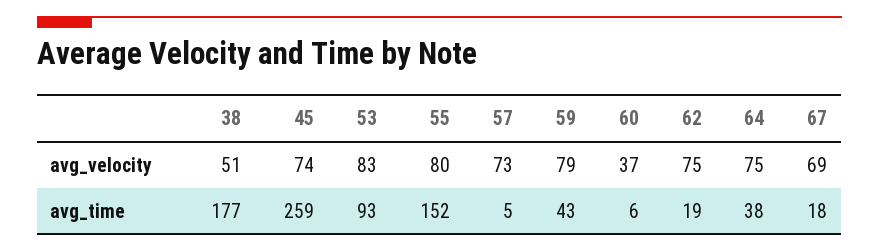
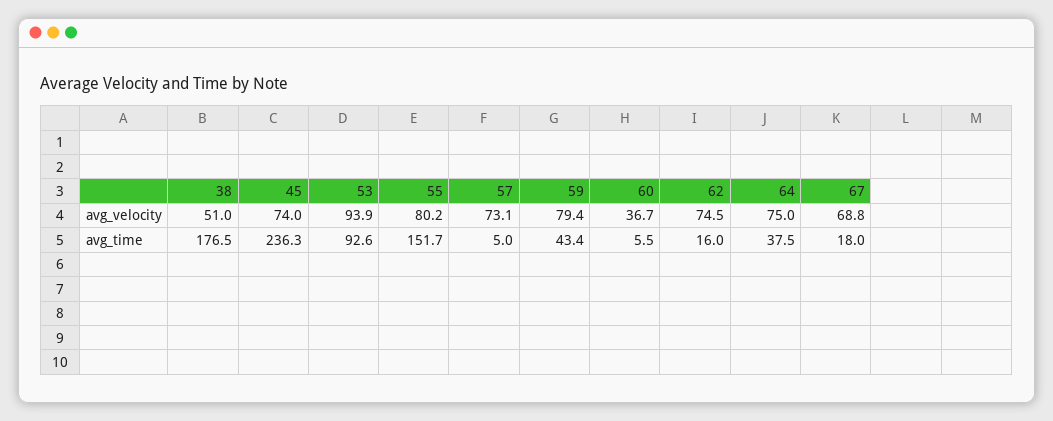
53, avg_velocity: 83 -> 93.9
45, avg_time: 259 -> 236.3
62, avg_time: 19 -> 16

